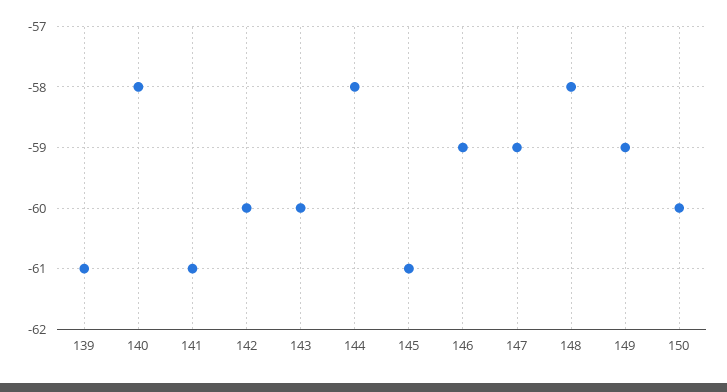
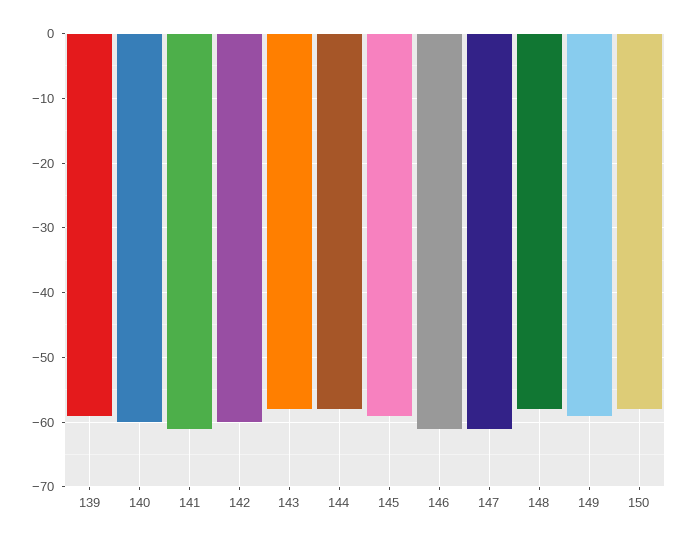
139: -61 -> -59
140: -58 -> -60
143: -60 -> -58
145: -61 -> -59
146: -59 -> -61
147: -59 -> -61
150: -60 -> -58

